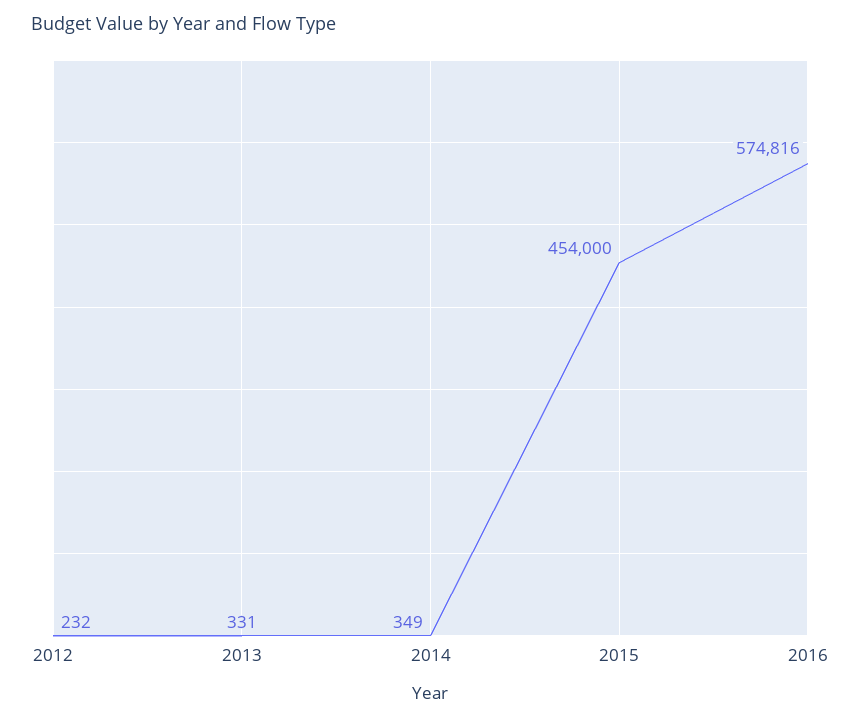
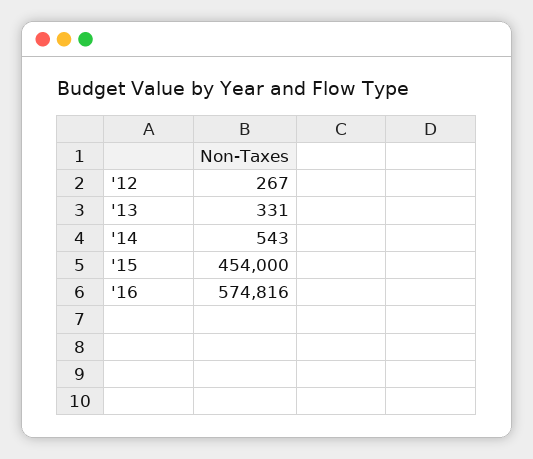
2012: 232 -> 267
2014: 349 -> 543

